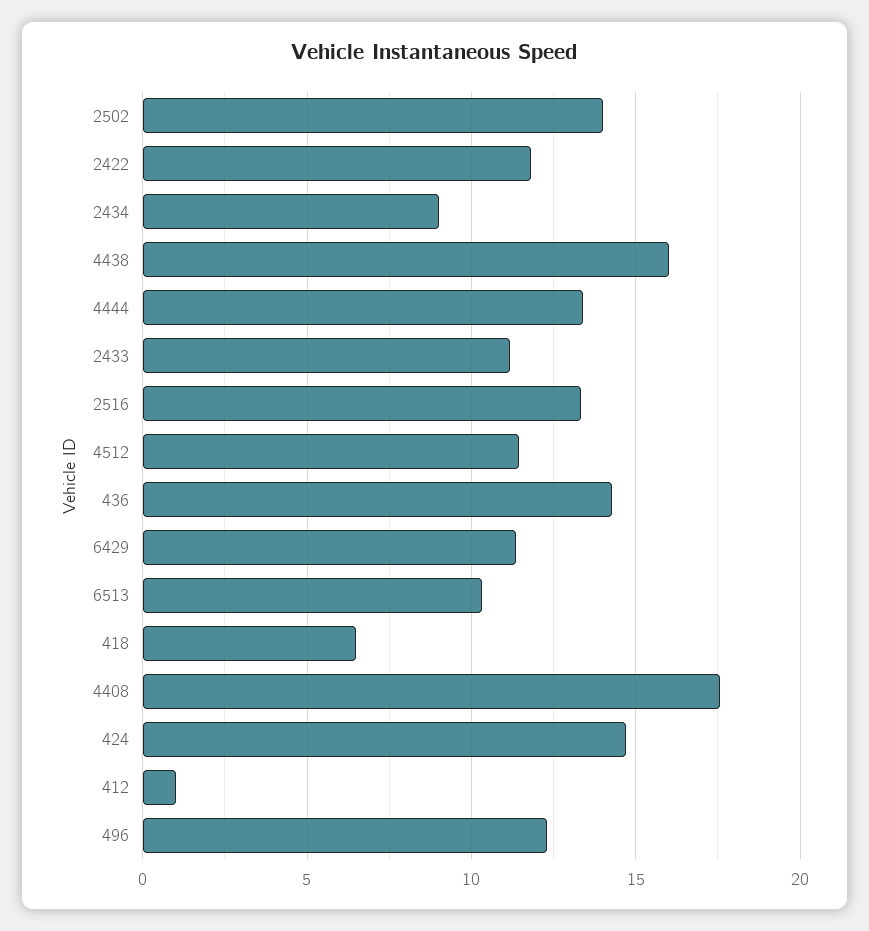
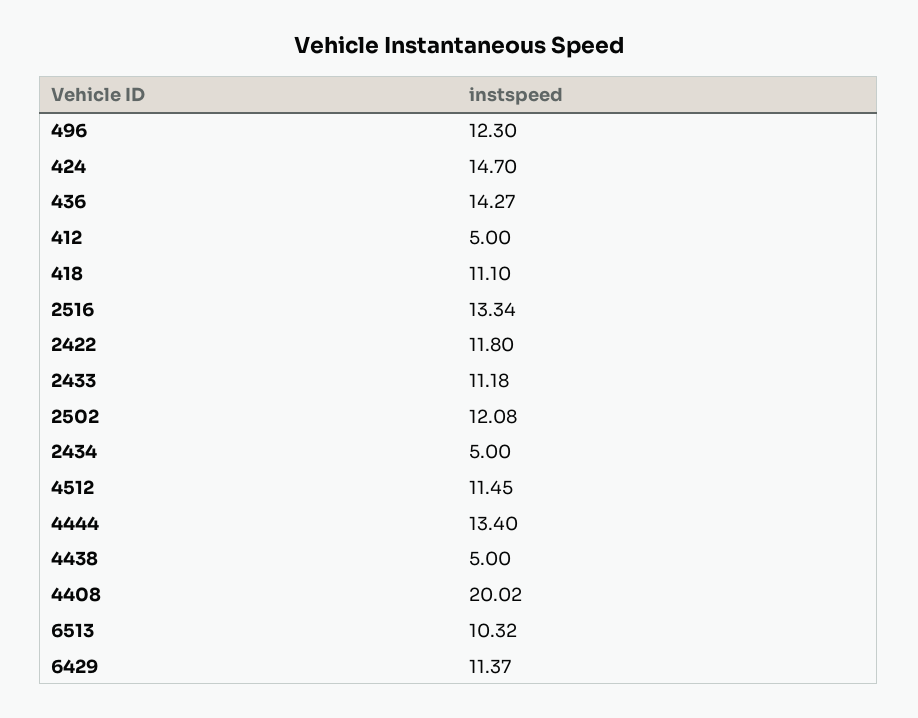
2502: 14 -> 12.08
2434: 9 -> 5
4438: 16 -> 5
418: 6.5 -> 11.1
4408: 17.5 -> 20.02
412: 1 -> 5

